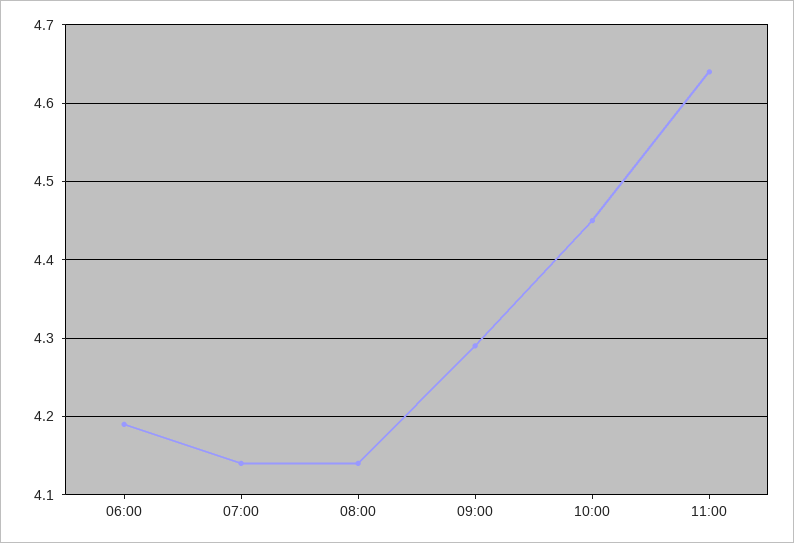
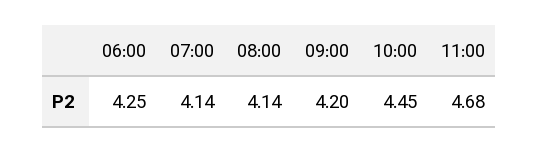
06:00: 4.19 -> 4.25
09:00: 4.29 -> 4.2
11:00: 4.64 -> 4.68

